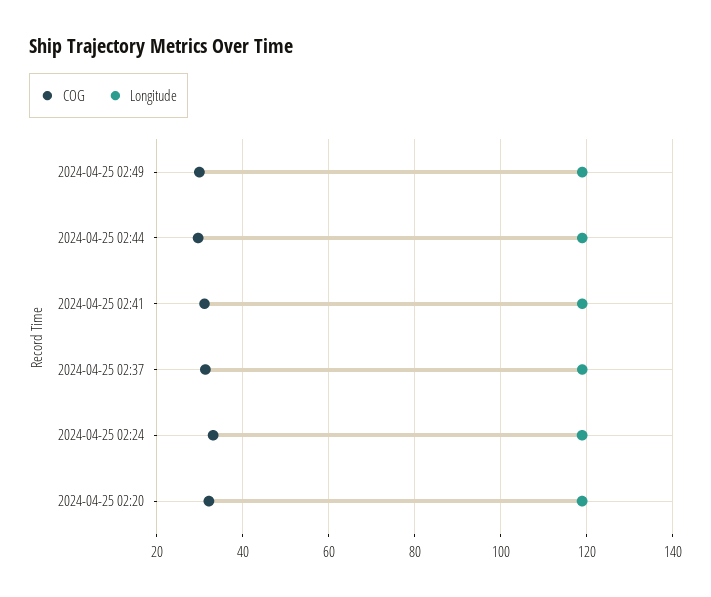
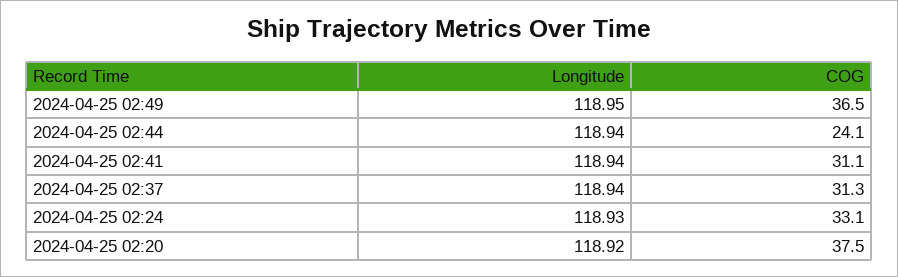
COG, 2024-04-25 02:49: 30 -> 36.5
COG, 2024-04-25 02:44: 30 -> 24.1
COG, 2024-04-25 02:20: 32 -> 37.5

